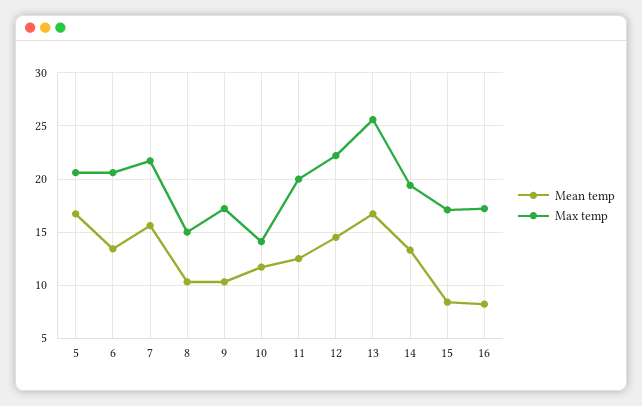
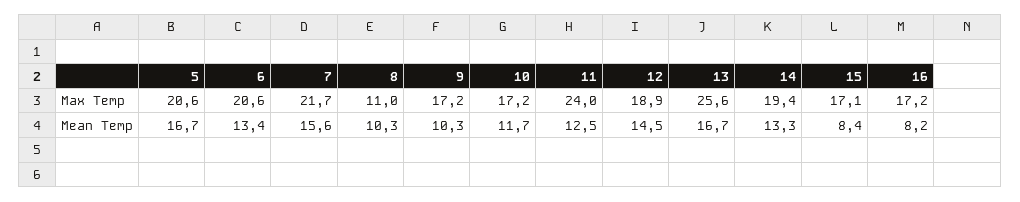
Max temp, 8: 15 -> 11
Max temp, 10: 14 -> 17.2
Max temp, 11: 20 -> 24
Max temp, 12: 22 -> 18.9

